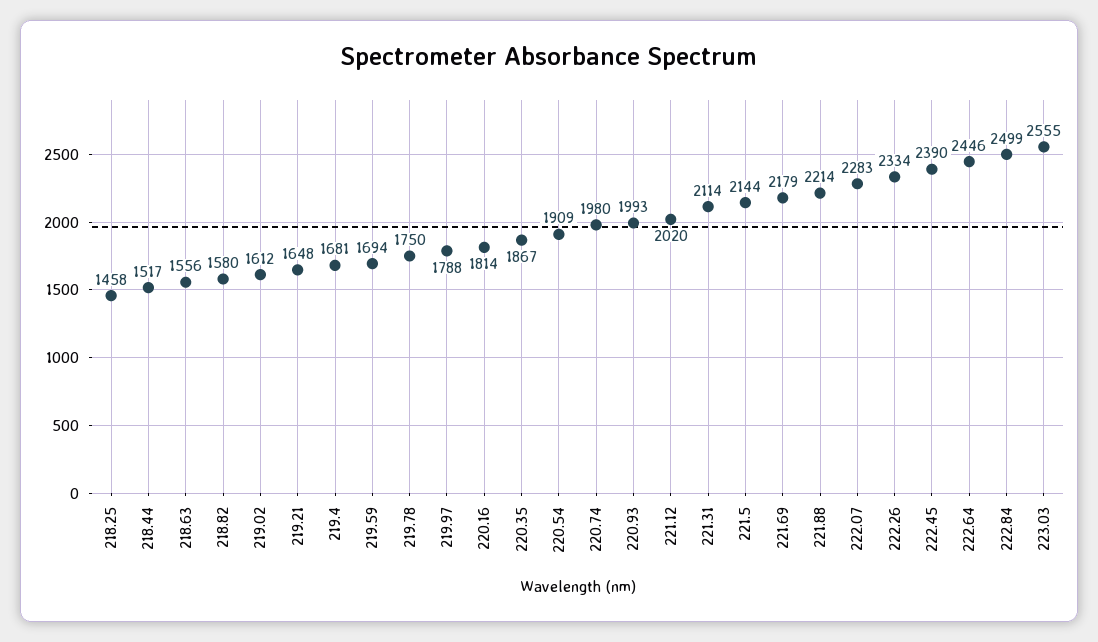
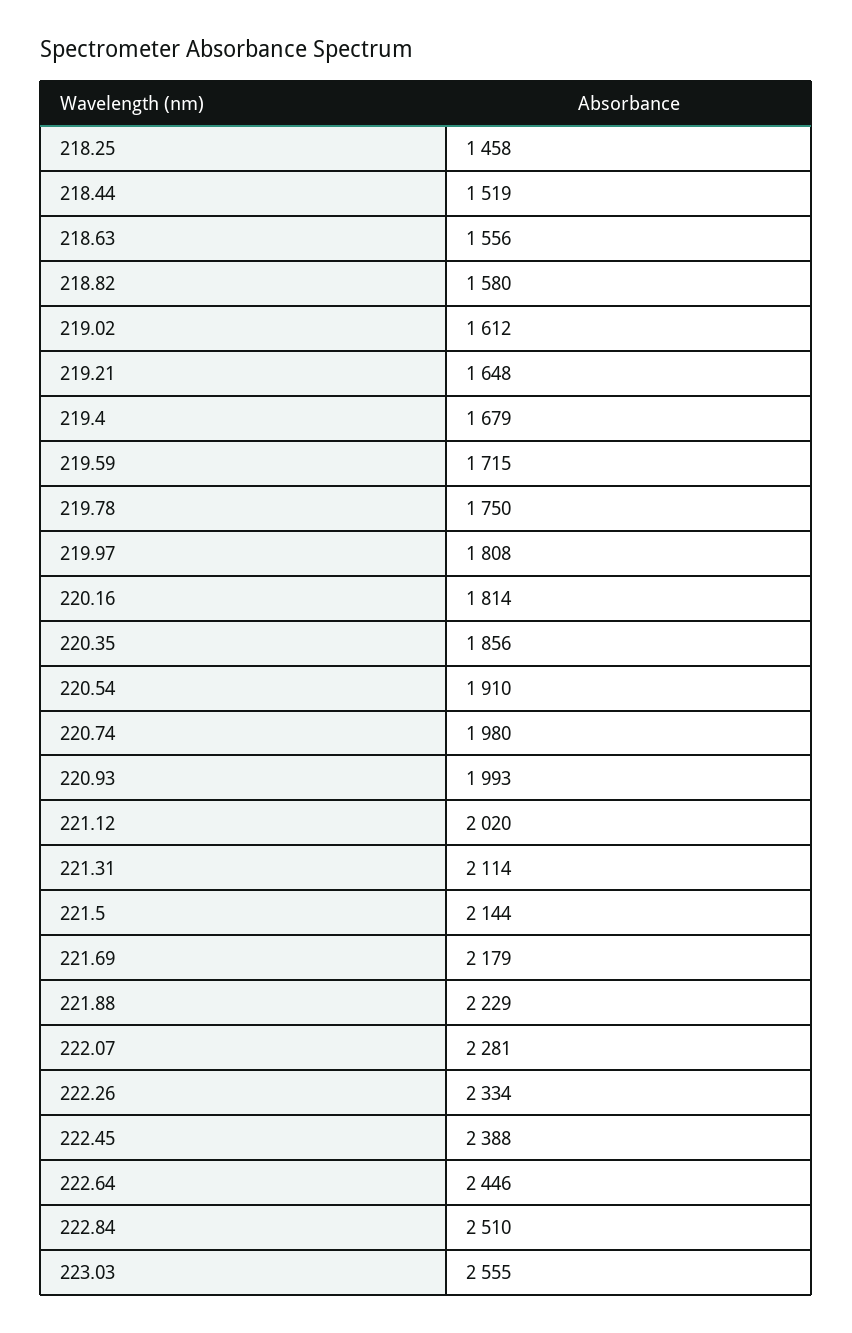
218.44: 1517 -> 1519
219.4: 1681 -> 1679
219.59: 1694 -> 1715
219.97: 1788 -> 1808
220.35: 1867 -> 1856
220.54: 1909 -> 1910
221.88: 2214 -> 2229
222.07: 2283 -> 2281
222.45: 2390 -> 2388
222.84: 2499 -> 2510

